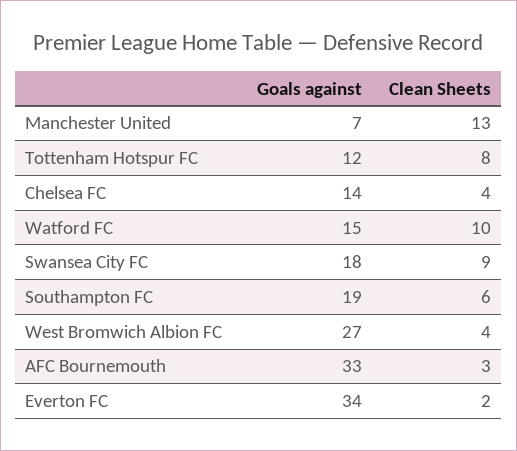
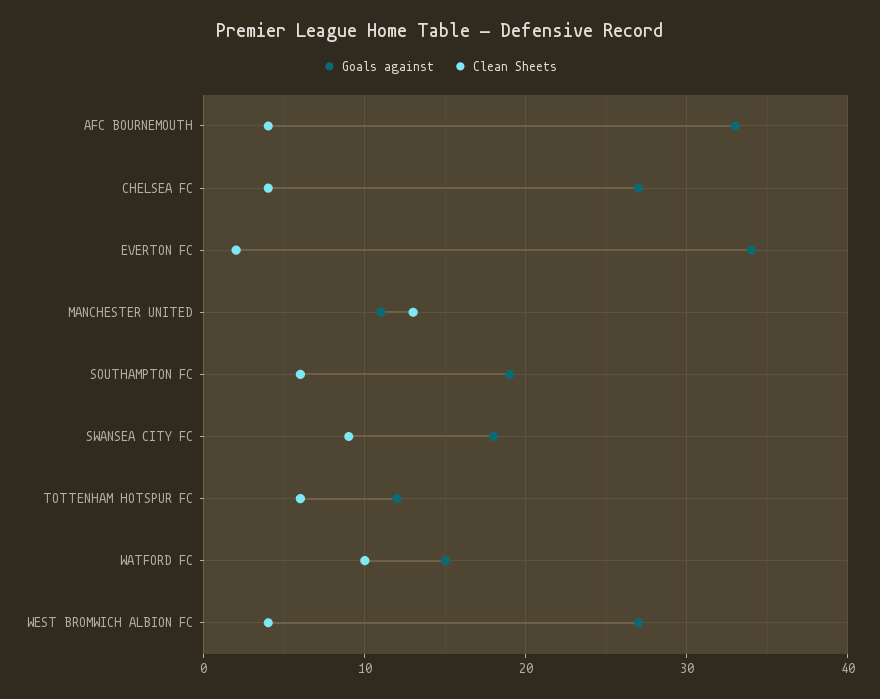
Goals against, Manchester United: 7 -> 11
Clean Sheets, Tottenham Hotspur FC: 8 -> 6
Goals against, Chelsea FC: 14 -> 27
Clean Sheets, AFC Bournemouth: 3 -> 4

